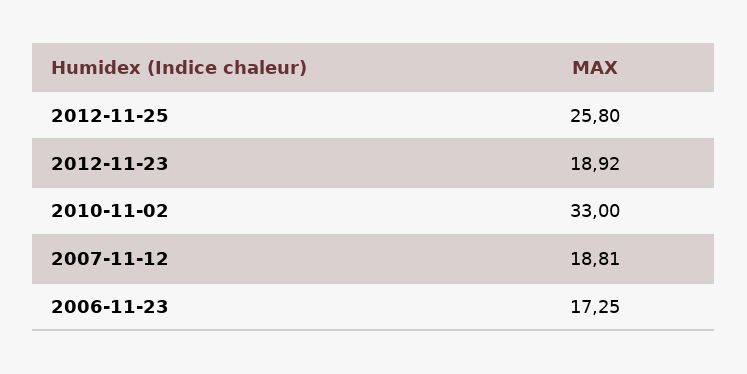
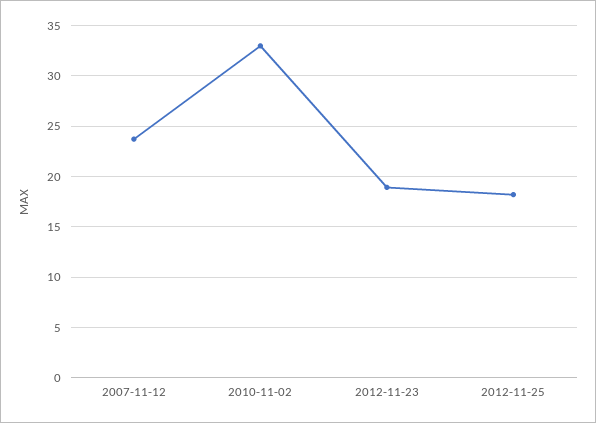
2012-11-25: 25.8 -> 18
2007-11-12: 18.81 -> 24
2006-11-23: 17.25 -> none

